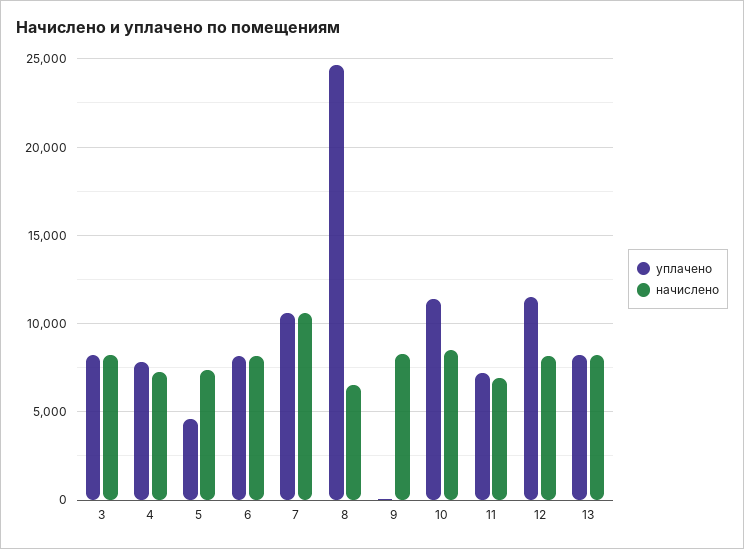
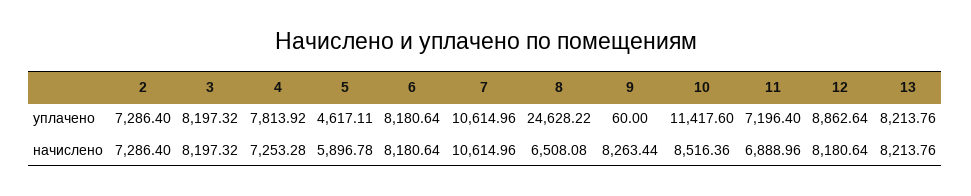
начислено, 5: 7500 -> 5896.78
уплачено, 12: 11500 -> 8862.64
уплачено, 2: none -> 7286.4
начислено, 2: none -> 7286.4

